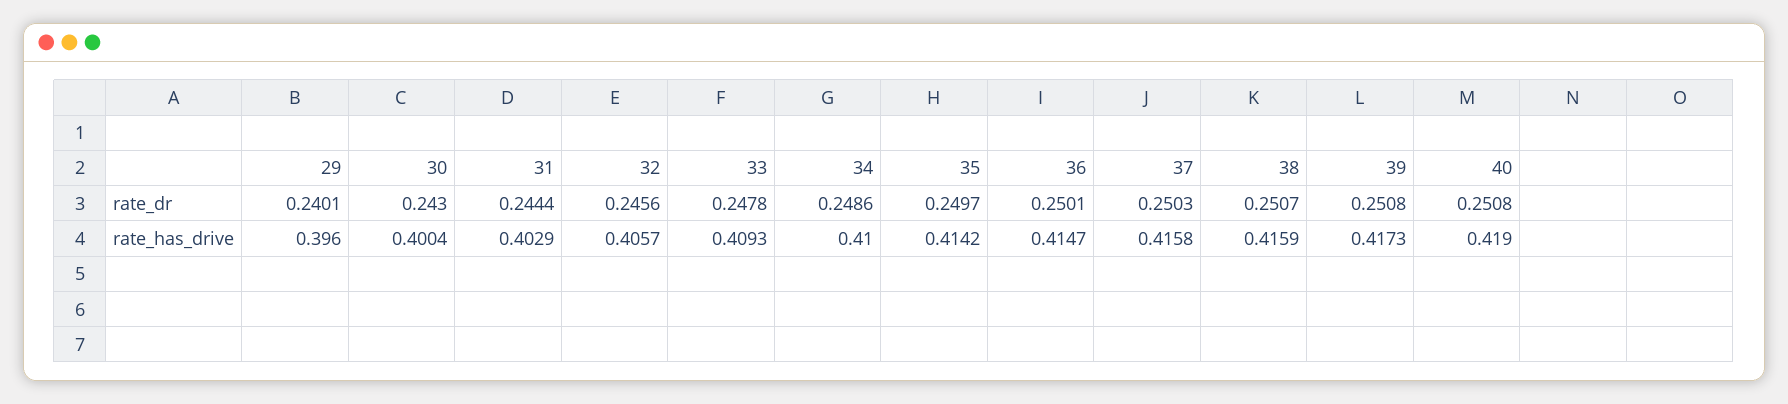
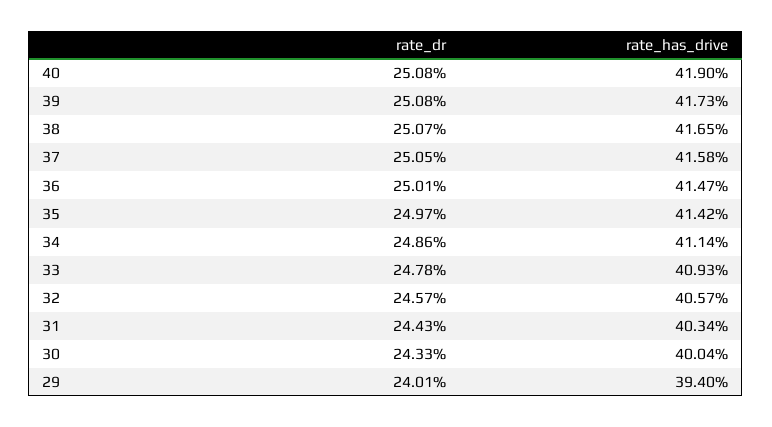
30, rate_dr: 0.243 -> 0.2433
31, rate_dr: 0.2444 -> 0.2443
32, rate_dr: 0.2456 -> 0.2457
37, rate_dr: 0.2503 -> 0.2505
29, rate_has_drive: 0.396 -> 0.394
31, rate_has_drive: 0.4029 -> 0.4034
34, rate_has_drive: 0.41 -> 0.4114
38, rate_has_drive: 0.4159 -> 0.4165

